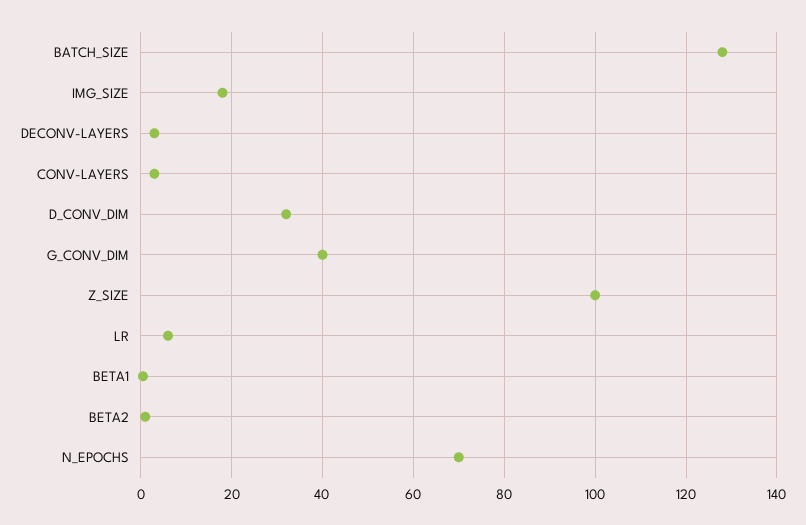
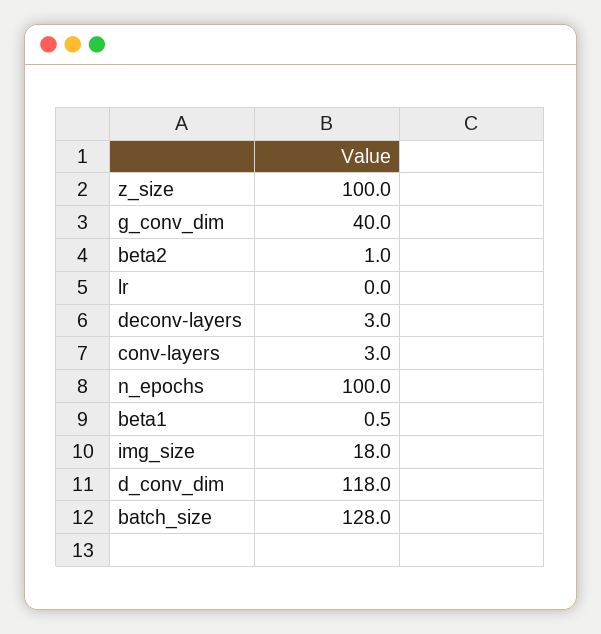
D_CONV_DIM: 32 -> 118
LR: 6 -> 0
N_EPOCHS: 70 -> 100

